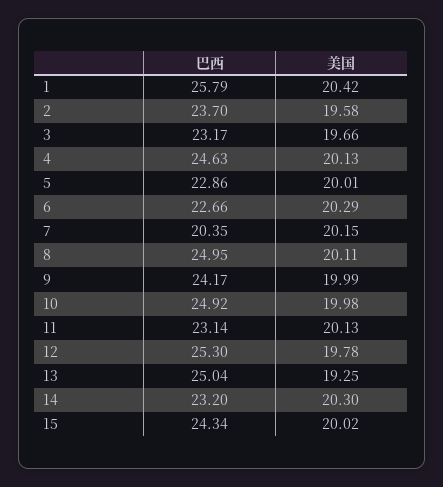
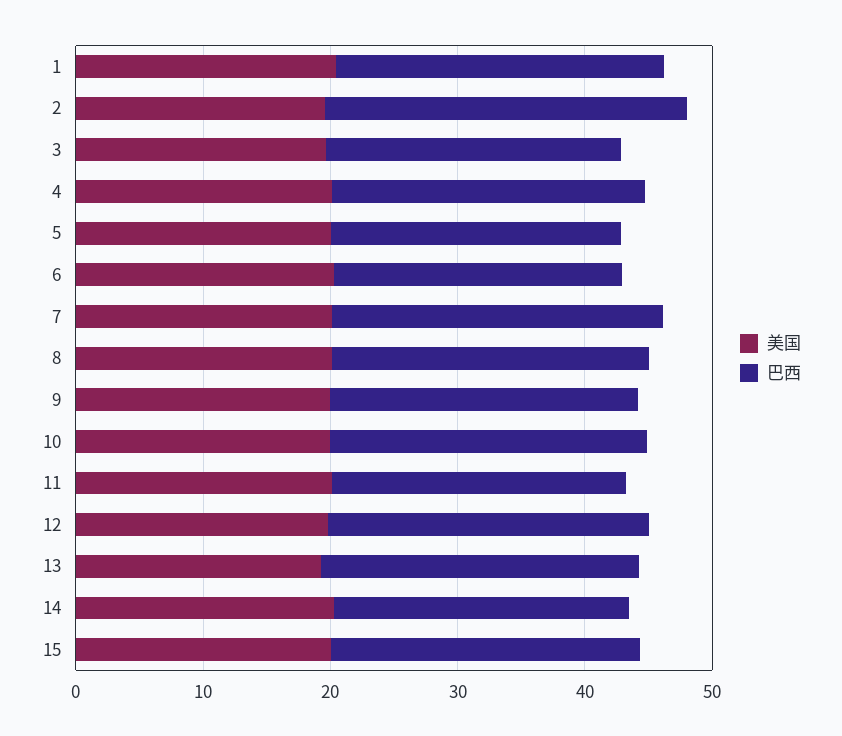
巴西, 2: 23.7 -> 28
巴西, 7: 20.35 -> 26

